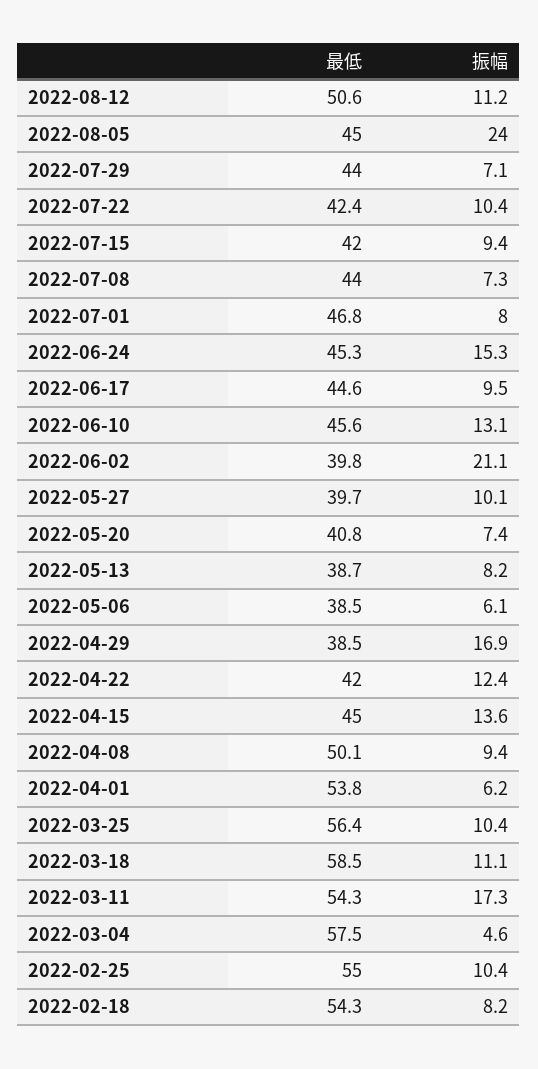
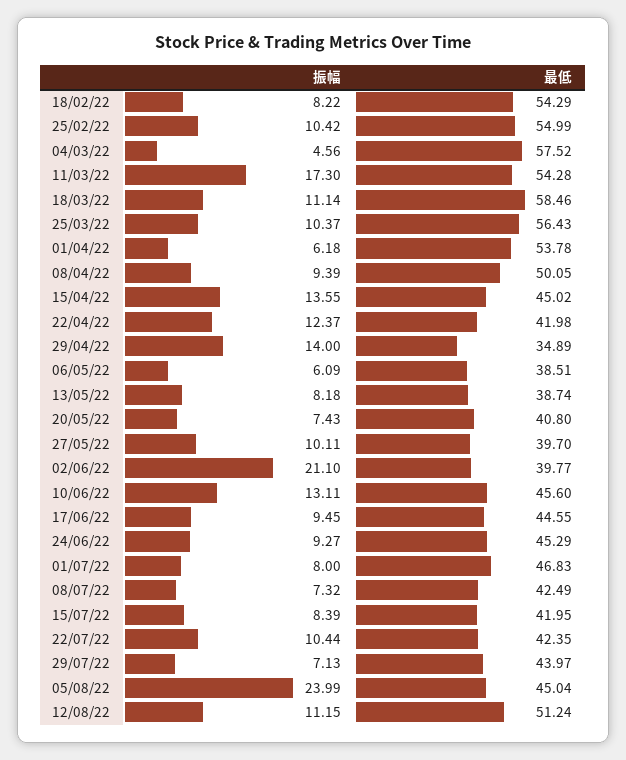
最低, 2022-08-12: 50.6 -> 51.24
振幅, 2022-07-15: 9.4 -> 8.39
最低, 2022-07-08: 44 -> 42.49
振幅, 2022-06-24: 15.3 -> 9.27
最低, 2022-04-29: 38.5 -> 34.89
振幅, 2022-04-29: 16.9 -> 14

